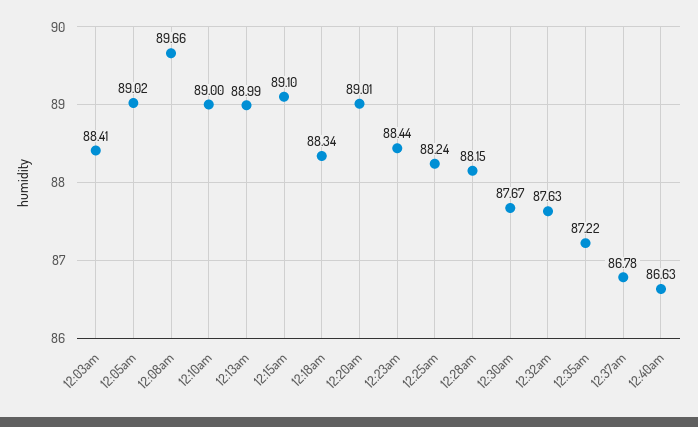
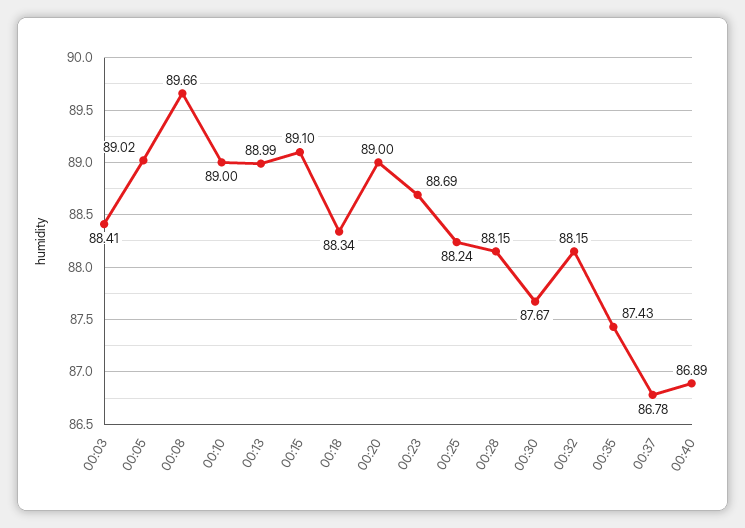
12:20am: 89.01 -> 89
12:23am: 88.44 -> 88.69
12:32am: 87.63 -> 88.15
12:35am: 87.22 -> 87.43
12:40am: 86.63 -> 86.89

